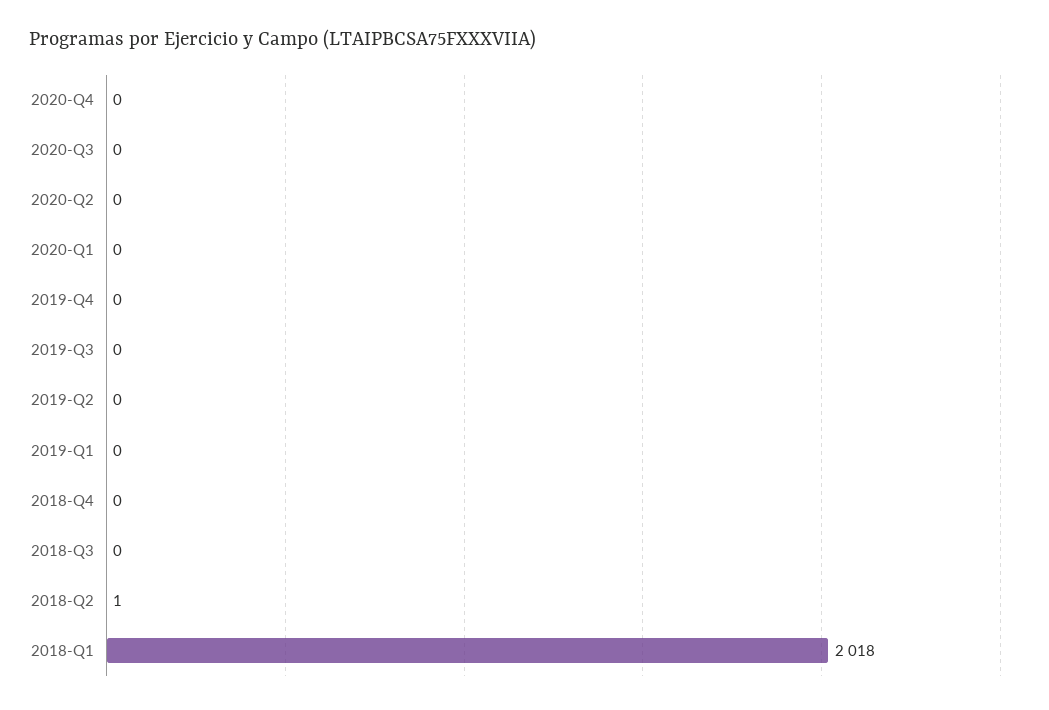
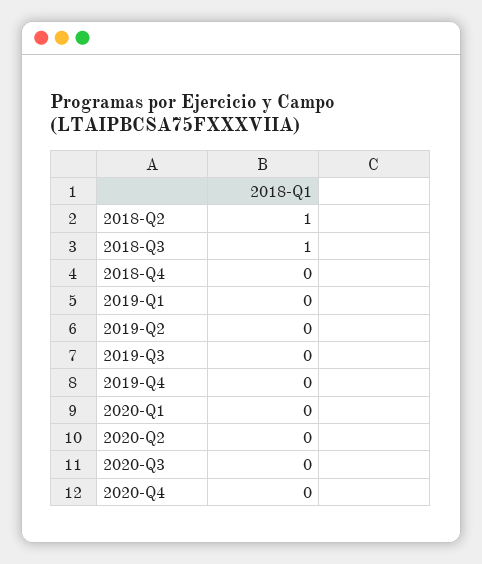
2018-Q3: 0 -> 1
2018-Q1: 2018 -> none

